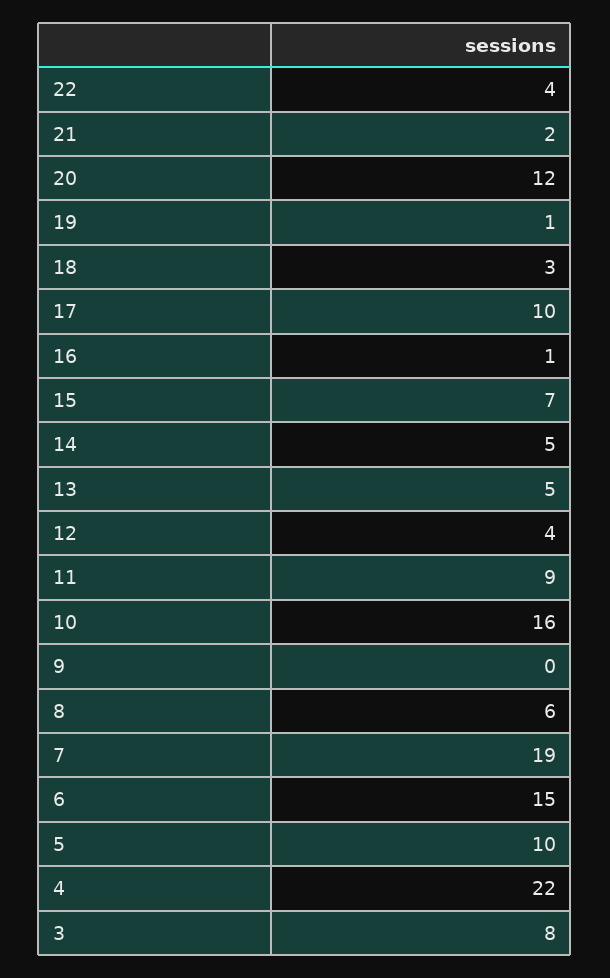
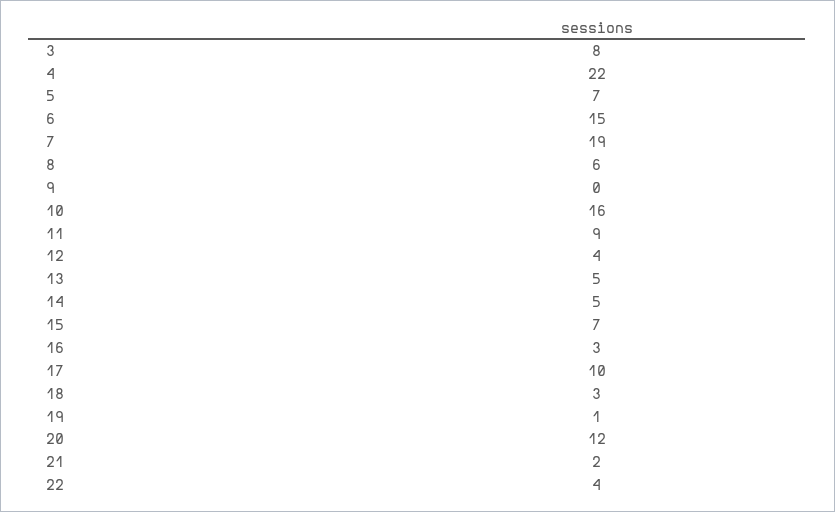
16: 1 -> 3
5: 10 -> 7

